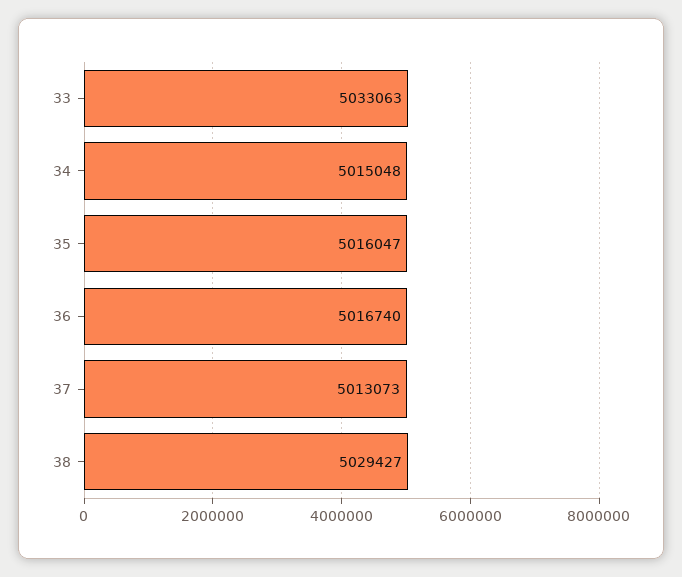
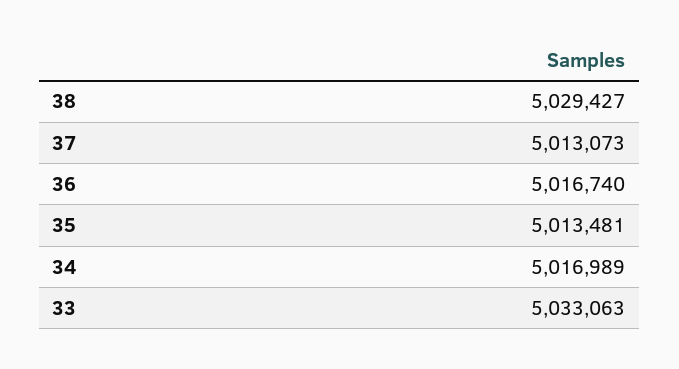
34: 5015048 -> 5016989
35: 5016047 -> 5013481

